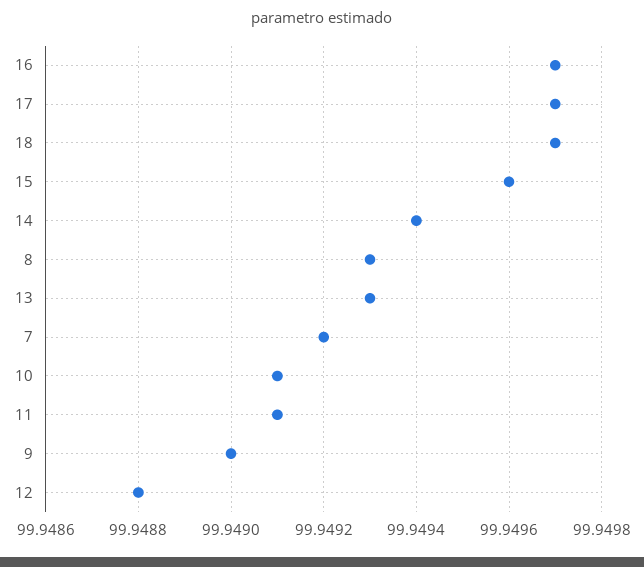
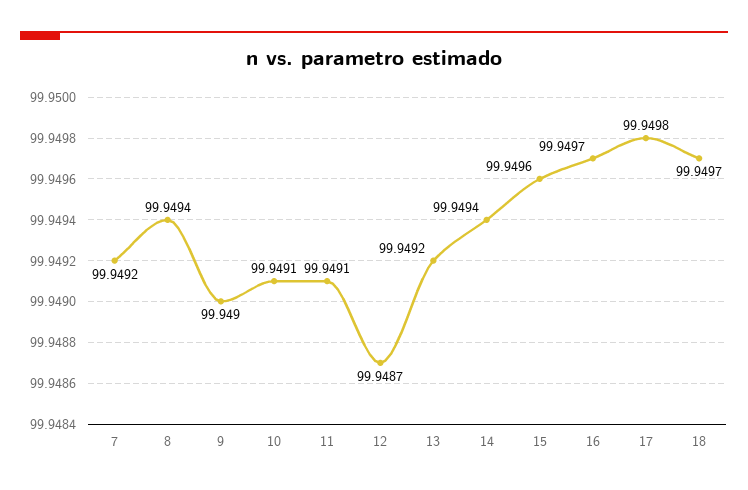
17: 99.9497 -> 99.9498
8: 99.9493 -> 99.9494
13: 99.9493 -> 99.9492
12: 99.9488 -> 99.9487

